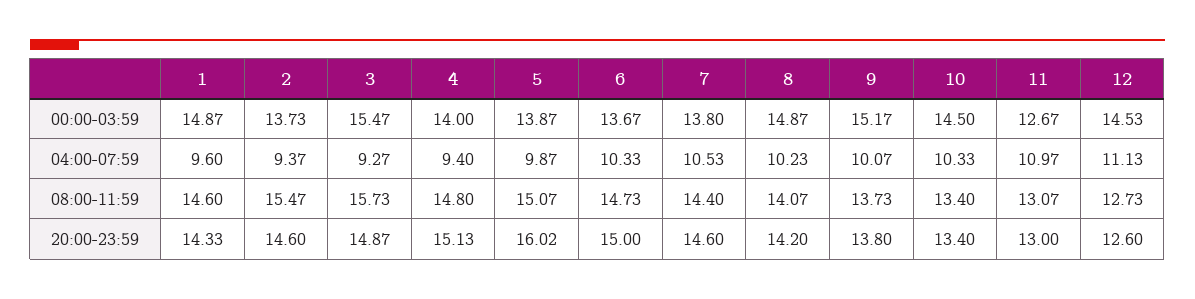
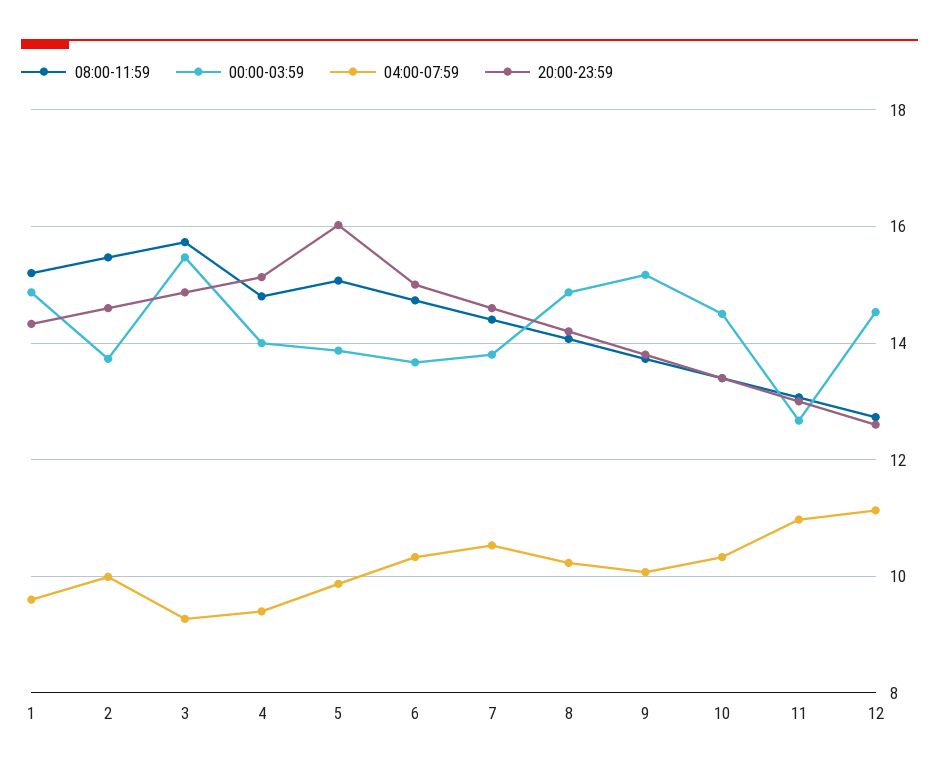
04:00-07:59, 2: 9.37 -> 10
08:00-11:59, 1: 14.6 -> 15.2

